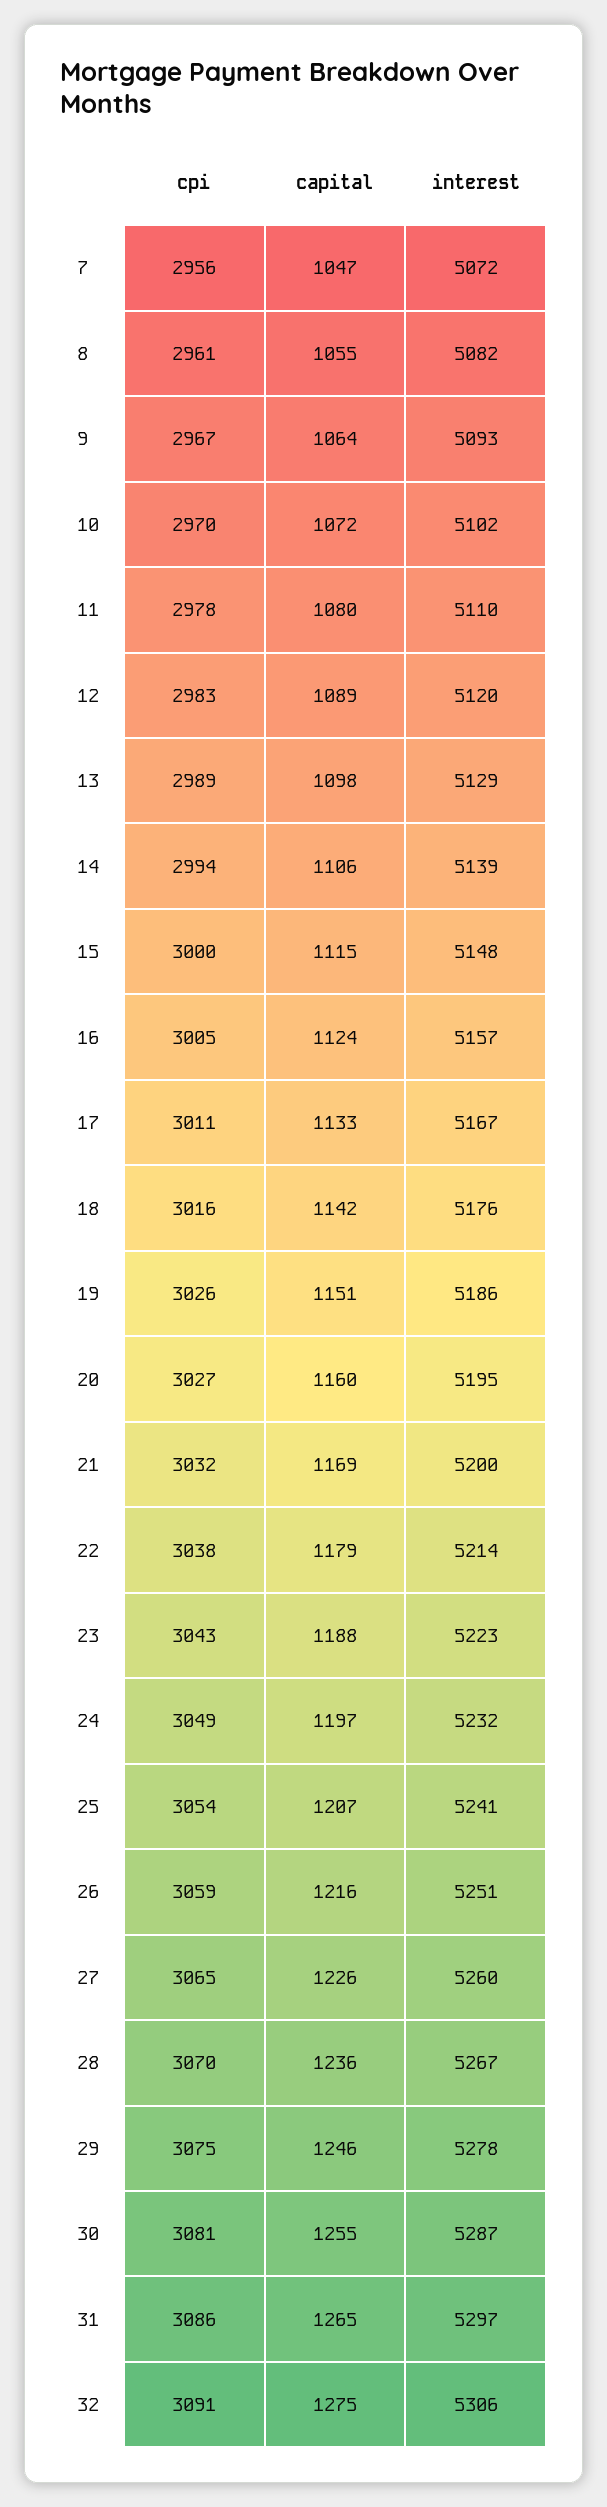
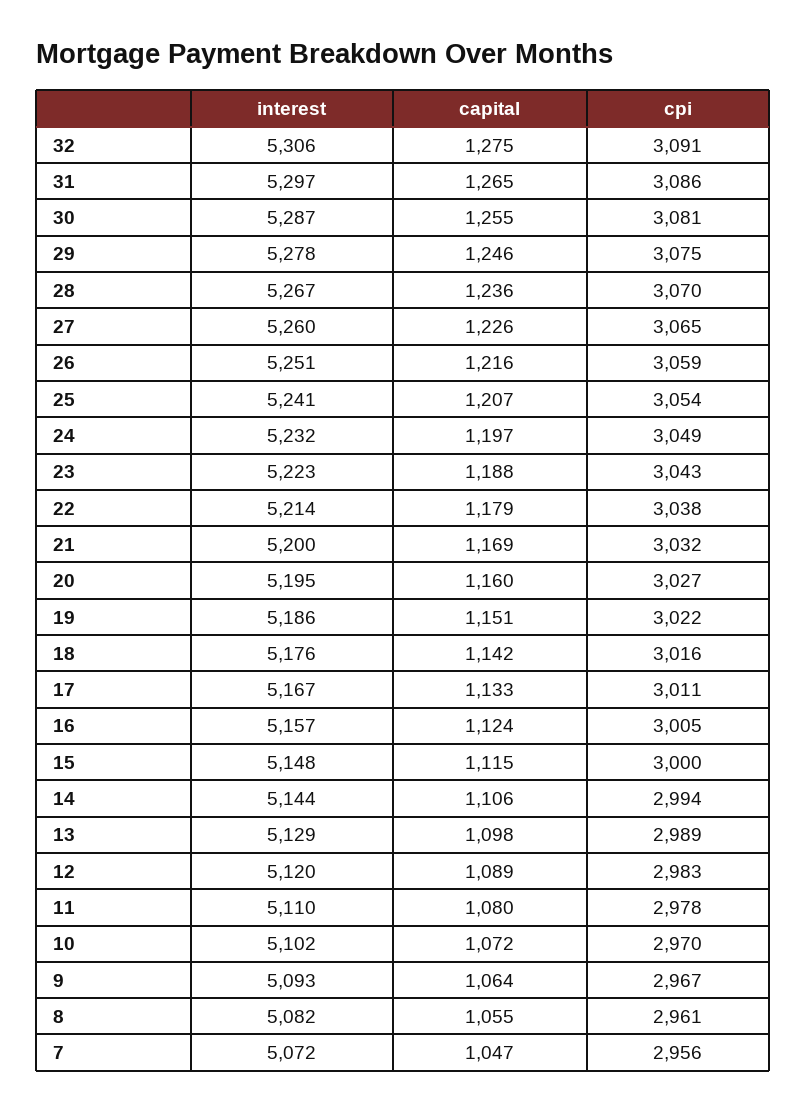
interest, 14: 5139 -> 5144
cpi, 19: 3026 -> 3022

